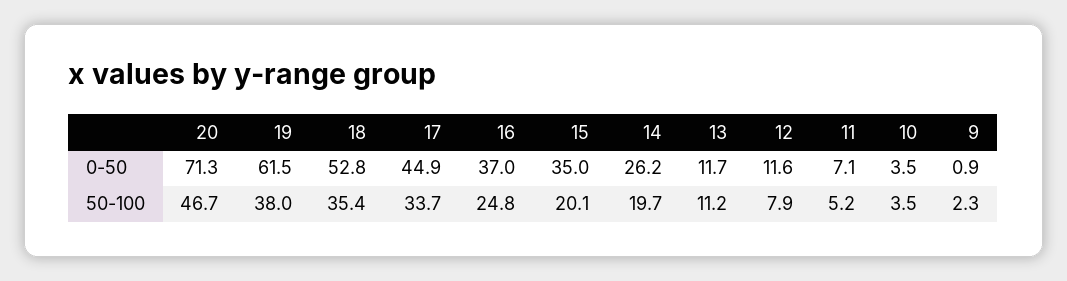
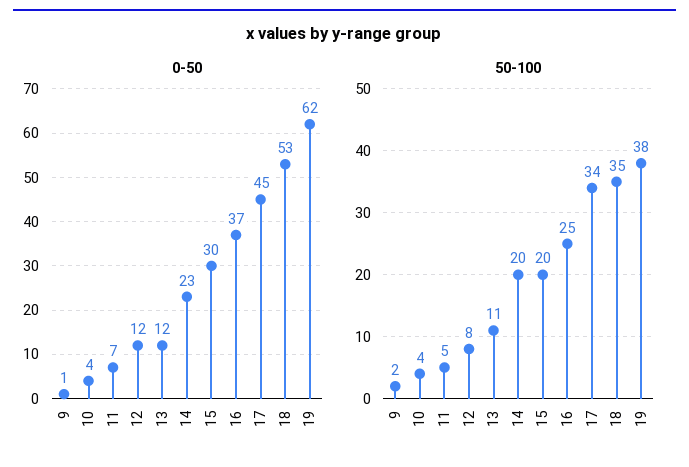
0-50, 20: 71.3 -> none
0-50, 15: 35 -> 30
0-50, 14: 26.2 -> 23
50-100, 20: 46.7 -> none

